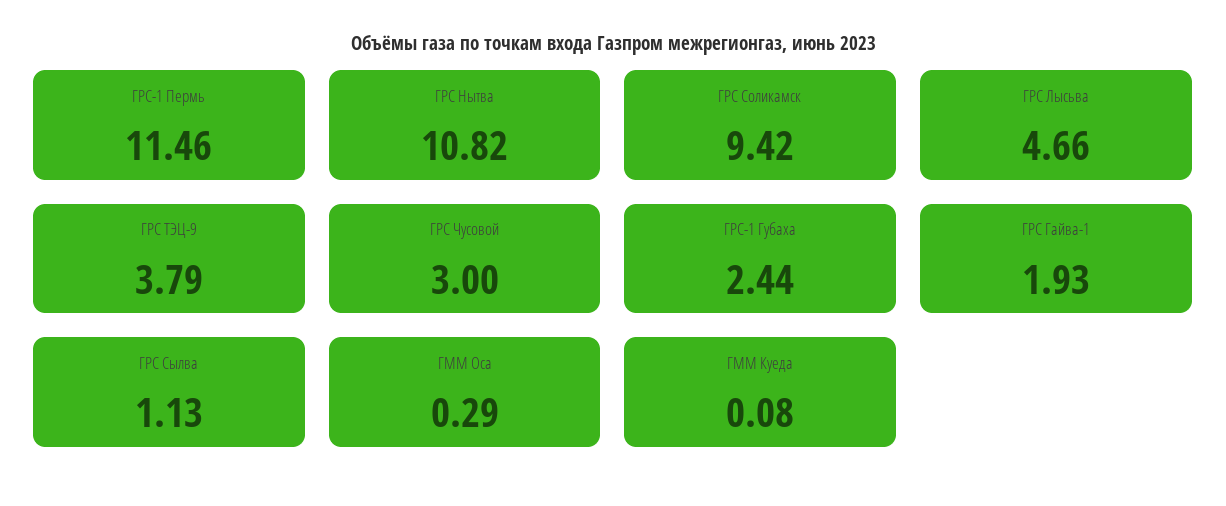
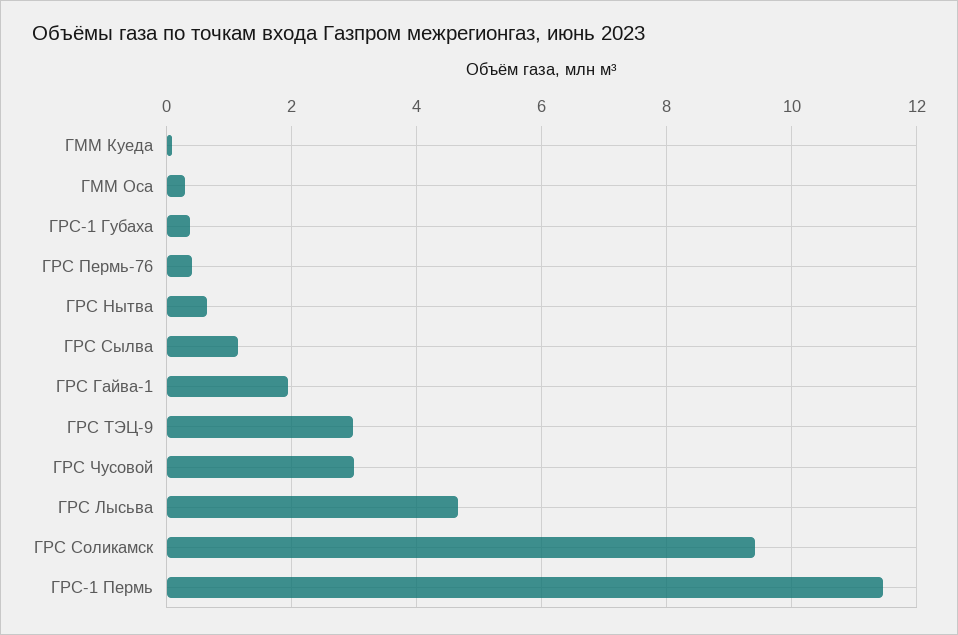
ГРС Нытва: 10.82 -> 0.6
ГРС ТЭЦ-9: 3.79 -> 3
ГРС-1 Губаха: 2.44 -> 0.4
ГРС Пермь-76: none -> 0.4

